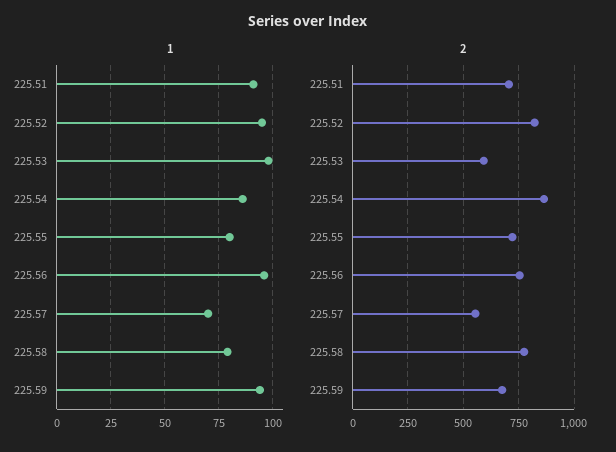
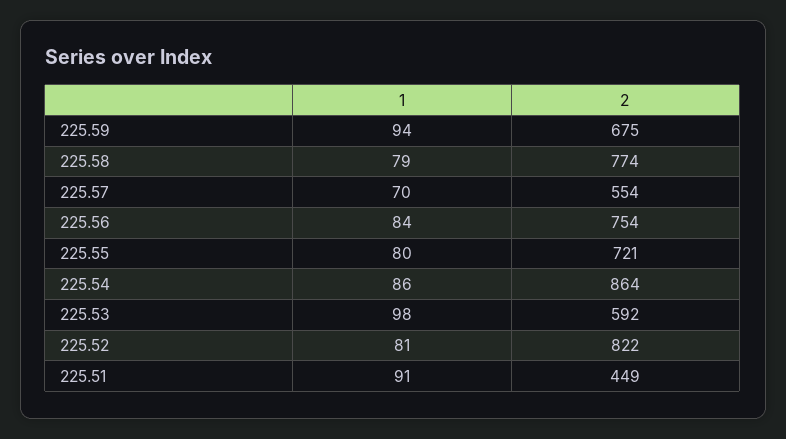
1, 225.52: 95 -> 81
1, 225.56: 95 -> 84
2, 225.51: 700 -> 449

